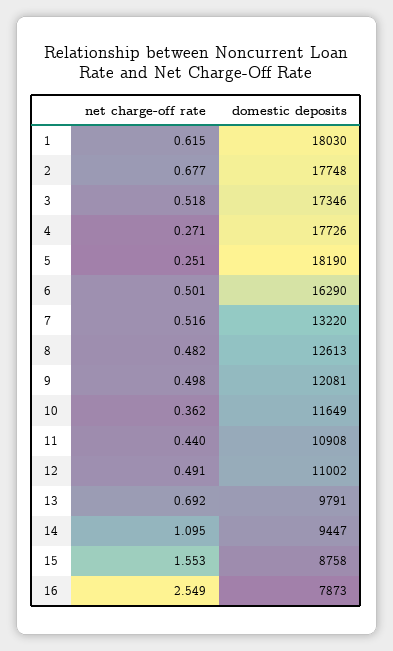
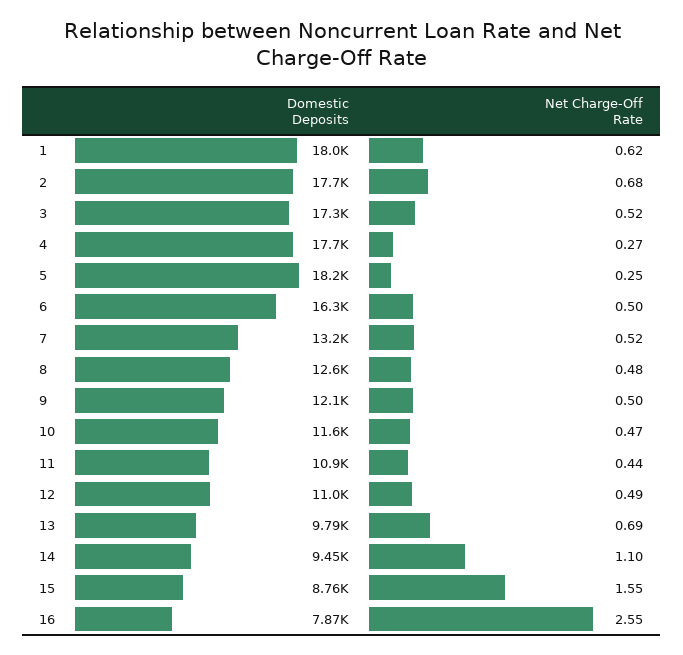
net charge-off rate, 10: 0.362 -> 0.47

